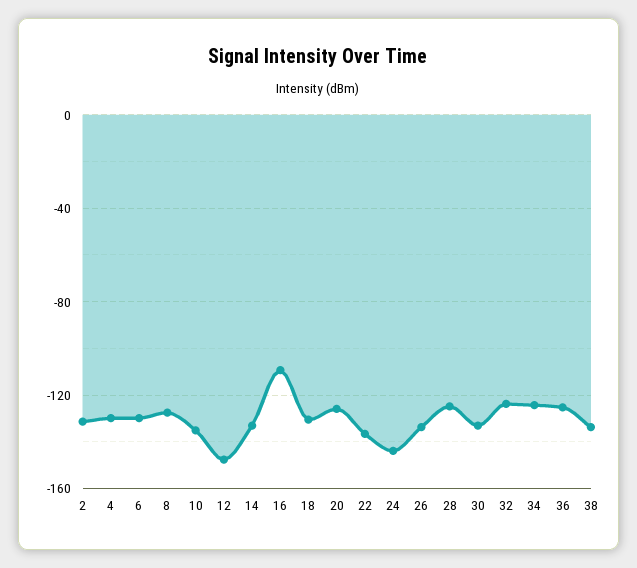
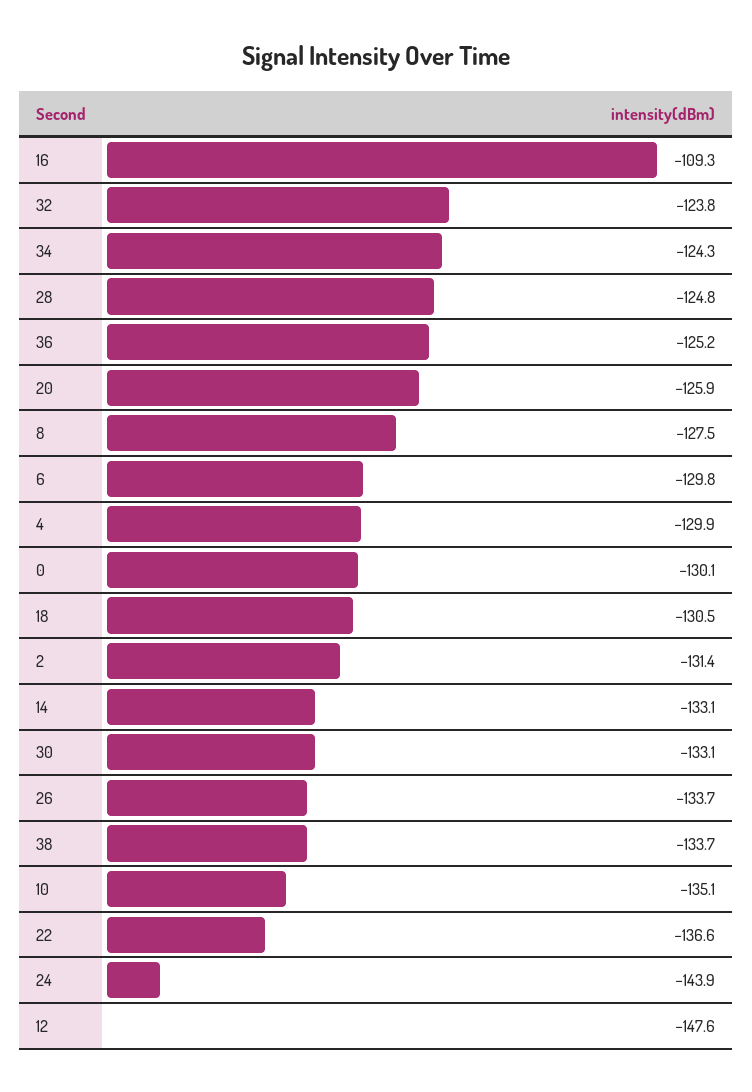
0: none -> -130.1

